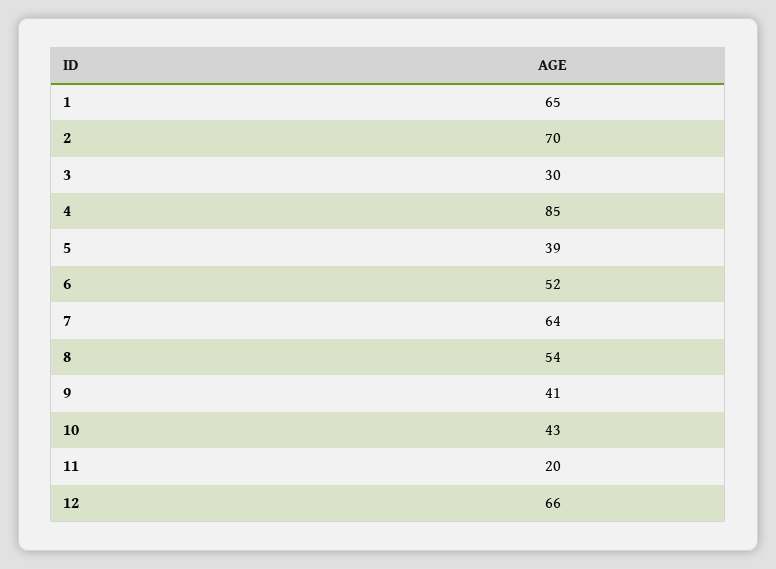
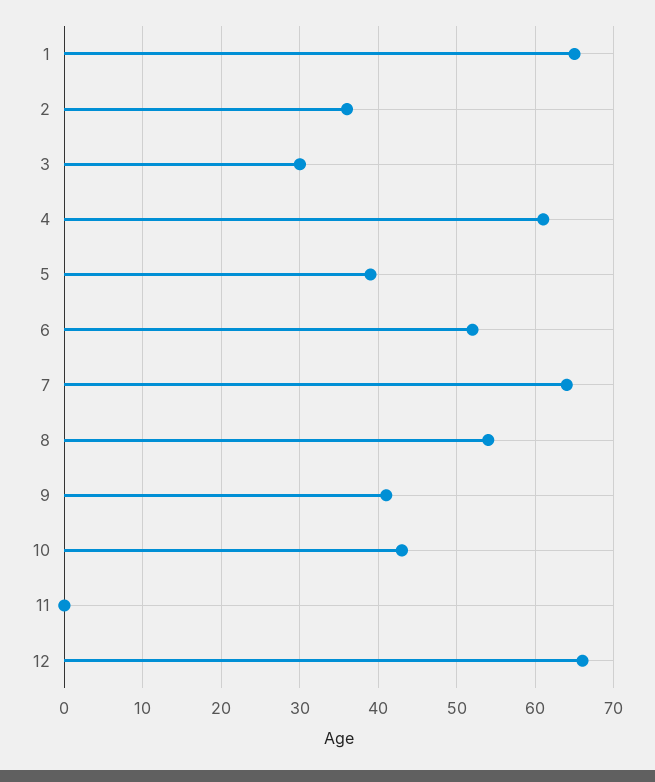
2: 70 -> 36
4: 85 -> 61
11: 20 -> 0

